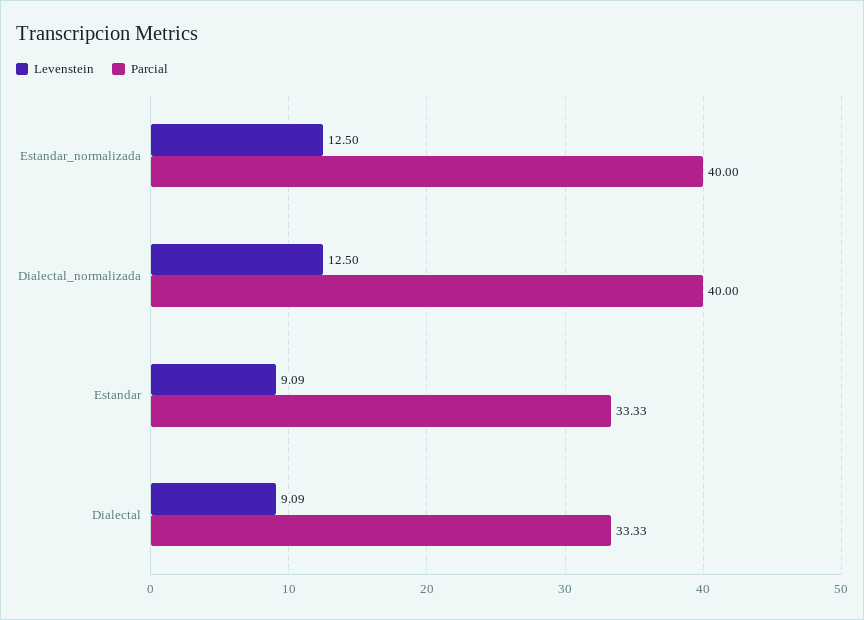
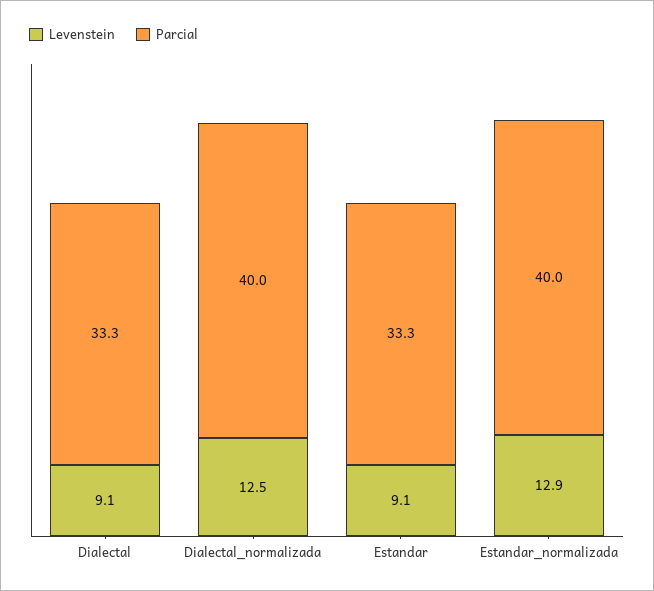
Levenstein, Estandar_normalizada: 12.5 -> 12.9

